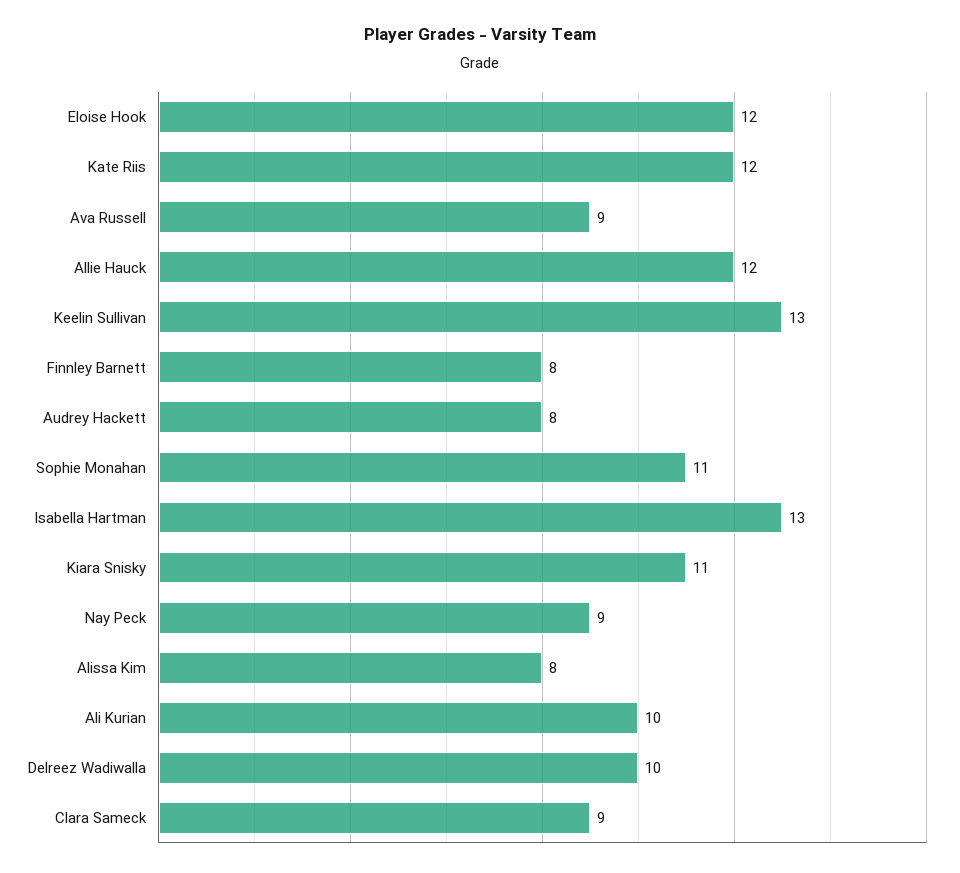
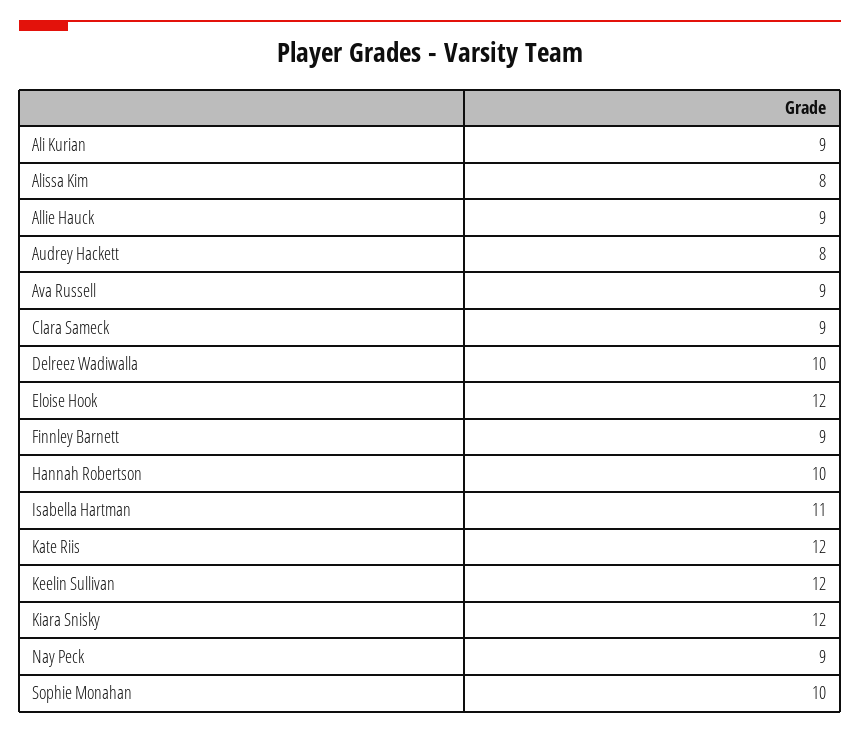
Allie Hauck: 12 -> 9
Keelin Sullivan: 13 -> 12
Finnley Barnett: 8 -> 9
Sophie Monahan: 11 -> 10
Isabella Hartman: 13 -> 11
Kiara Snisky: 11 -> 12
Ali Kurian: 10 -> 9
Hannah Robertson: none -> 10

